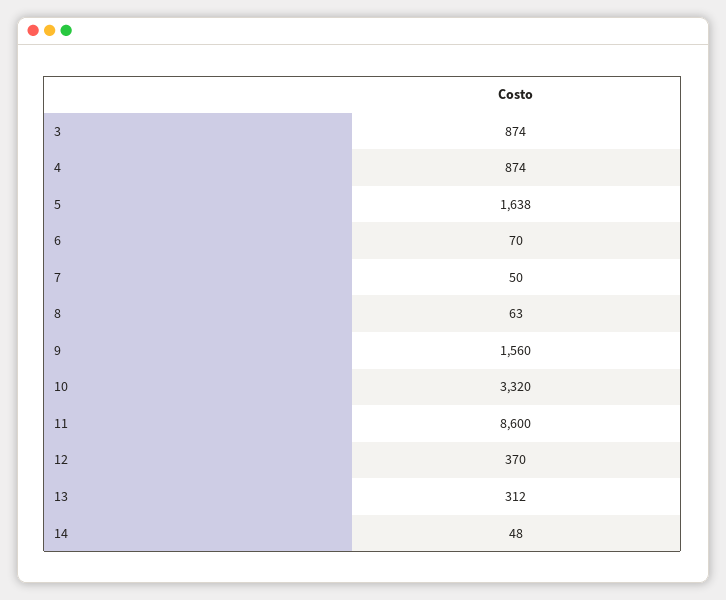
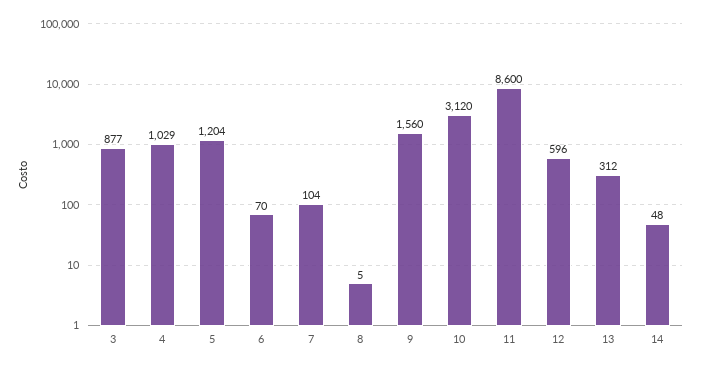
3: 874 -> 877
4: 874 -> 1029
5: 1638 -> 1204
7: 50 -> 104
8: 63 -> 5
10: 3320 -> 3120
12: 370 -> 596

